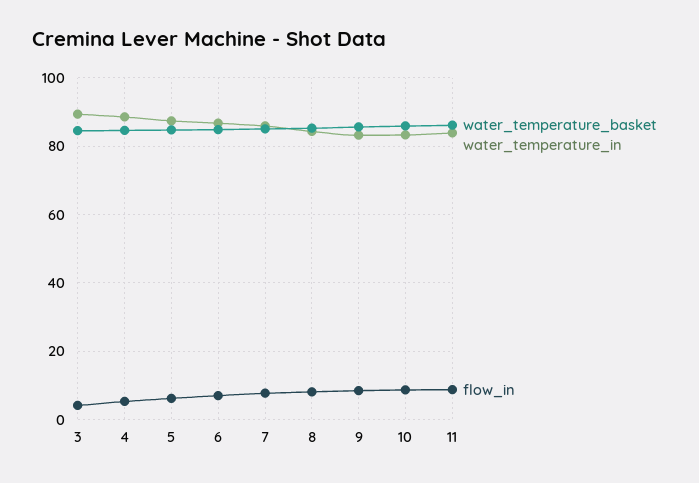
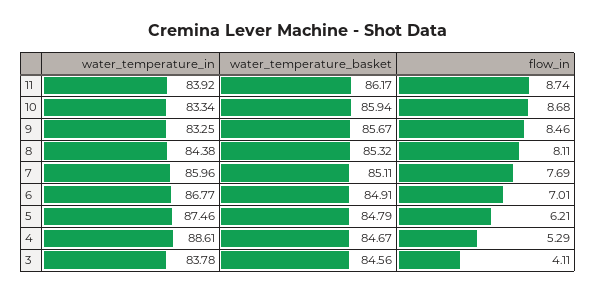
water_temperature_in, 3: 90 -> 83.78

